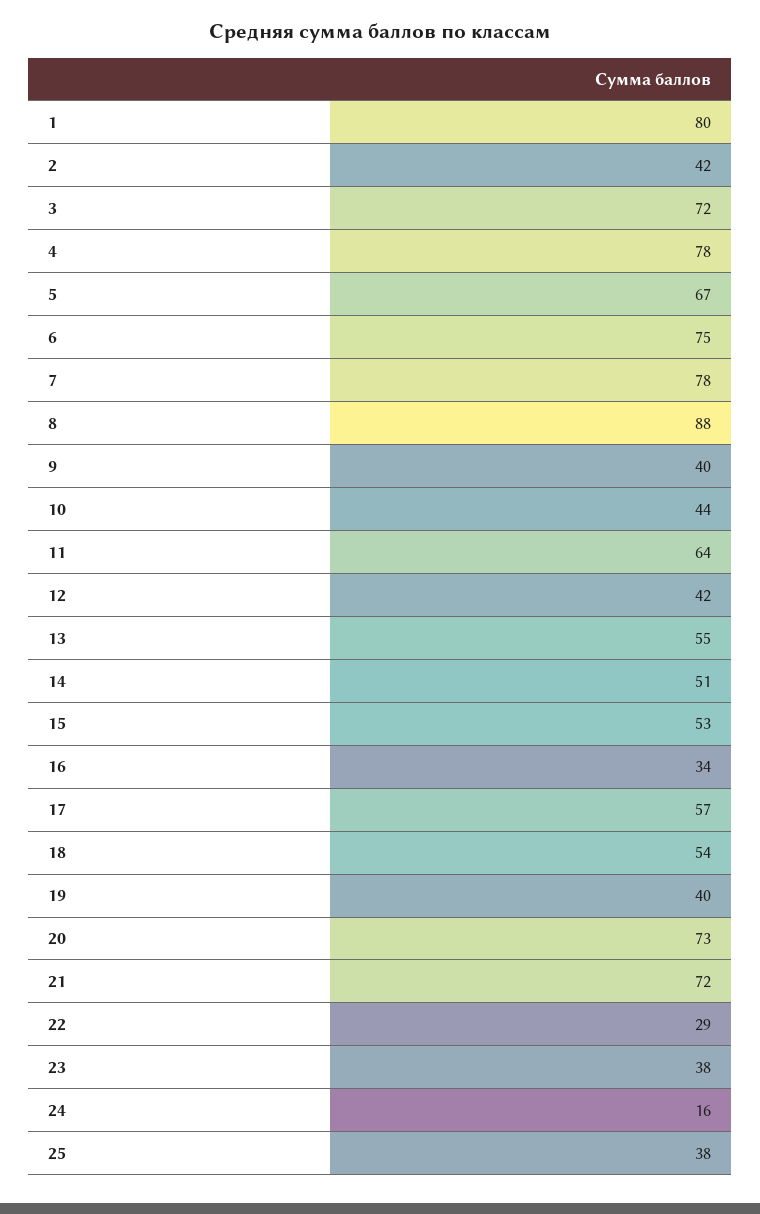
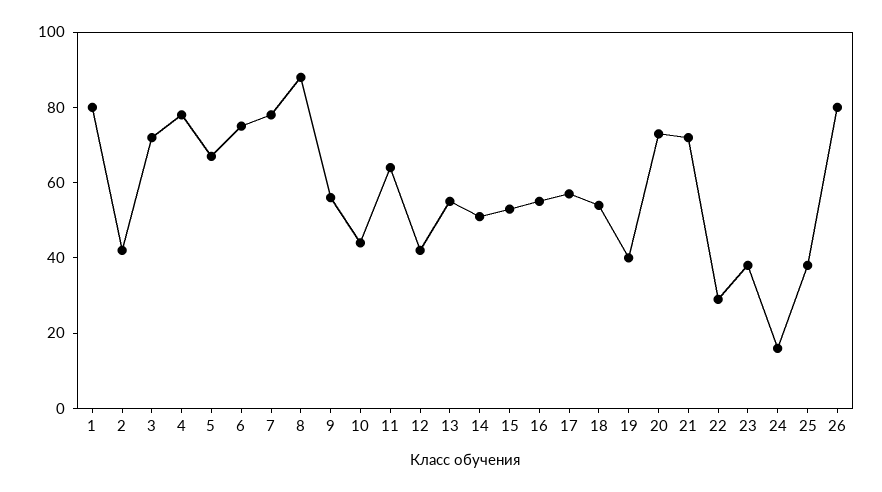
9: 40 -> 55
16: 34 -> 55
26: none -> 80

